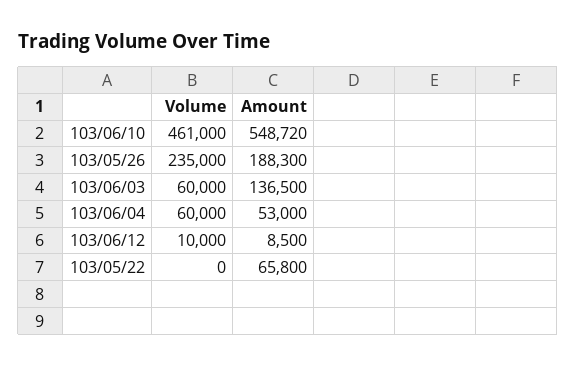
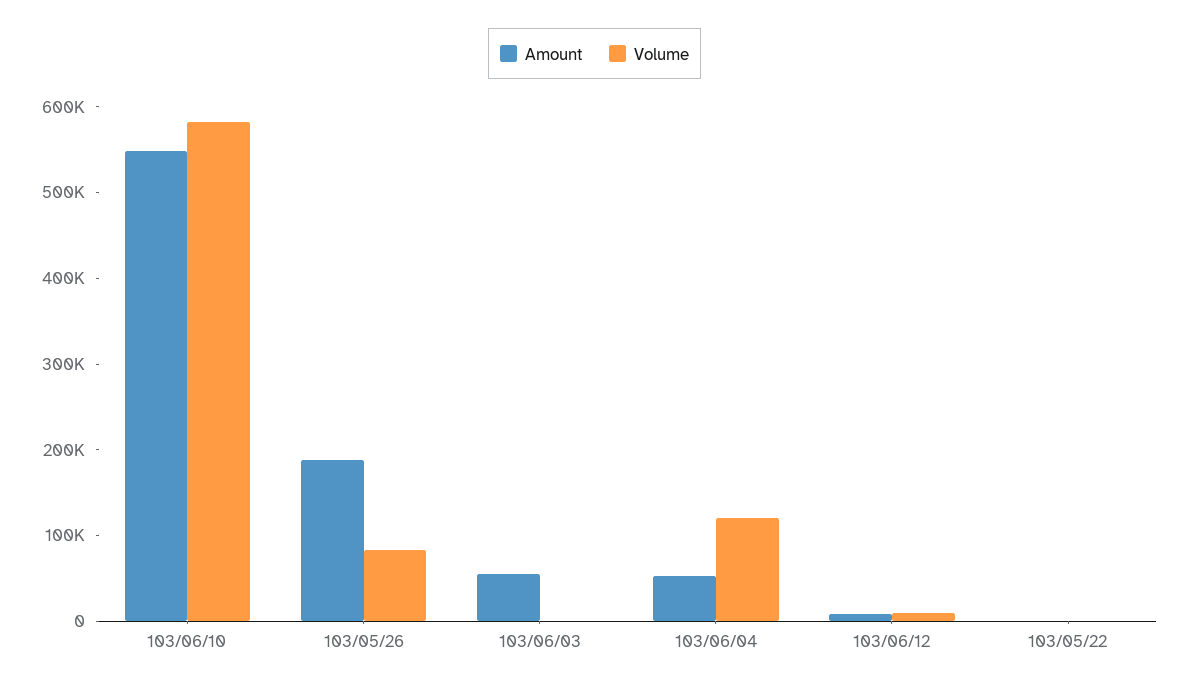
Volume, 103/06/10: 461000 -> 580000
Volume, 103/05/26: 235000 -> 80000
Volume, 103/06/03: 60000 -> 0
Amount, 103/06/03: 136500 -> 60000
Volume, 103/06/04: 60000 -> 120000
Amount, 103/05/22: 65800 -> 0

